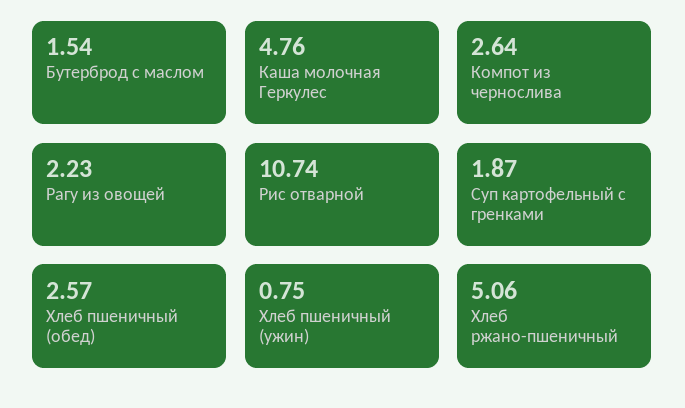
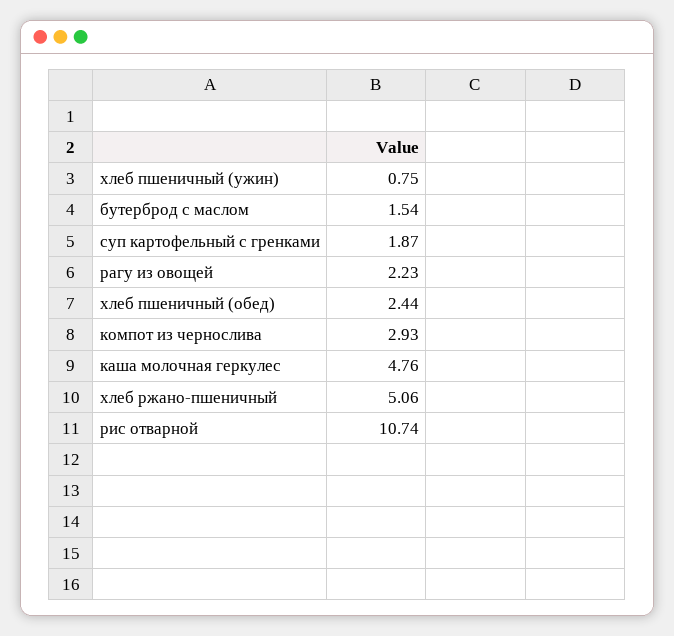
Компот из чернослива: 2.64 -> 2.93
Хлеб пшеничный (обед): 2.57 -> 2.44

